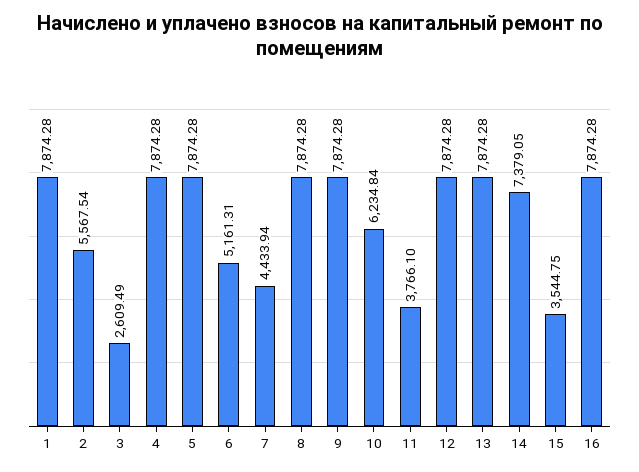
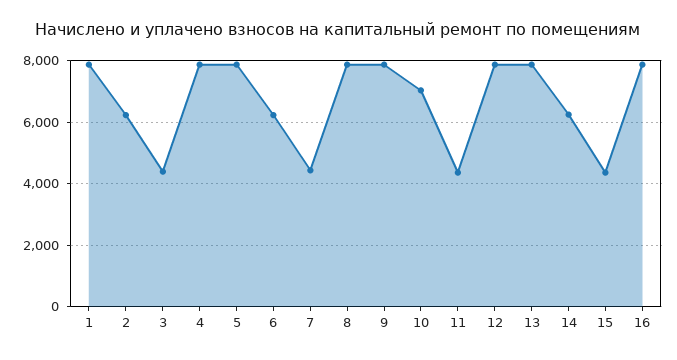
2: 5567.54 -> 6200
3: 2609.49 -> 4400
6: 5161.31 -> 6200
10: 6234.84 -> 7000
11: 3766.1 -> 4400
14: 7379.05 -> 6200
15: 3544.75 -> 4400

